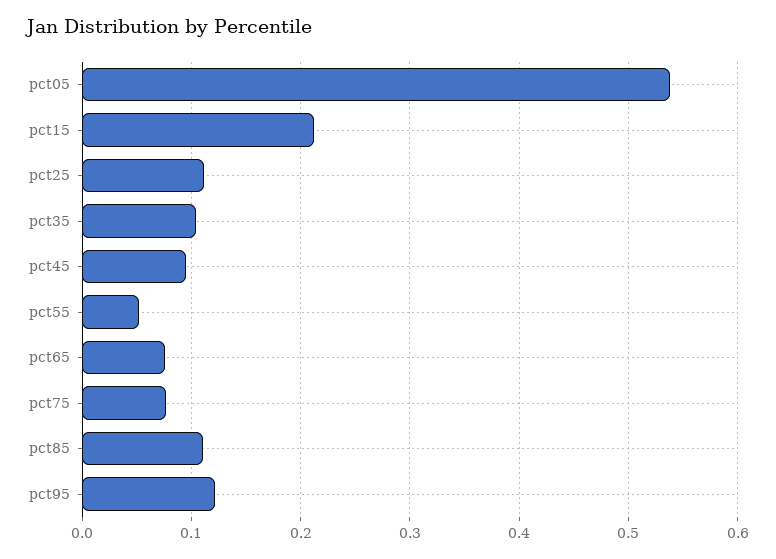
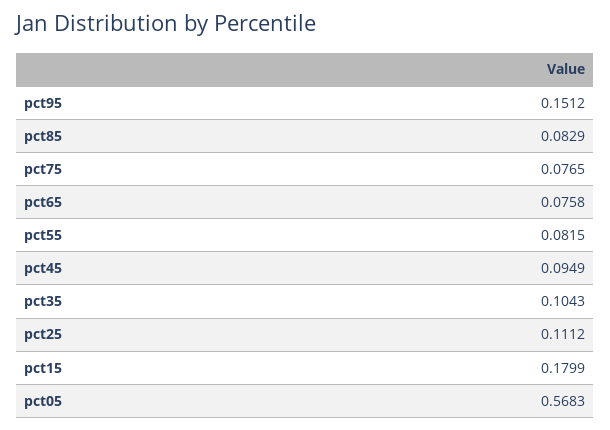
pct05: 0.54 -> 0.5683
pct15: 0.21 -> 0.1799
pct55: 0.05 -> 0.0815
pct85: 0.11 -> 0.0829
pct95: 0.12 -> 0.1512

